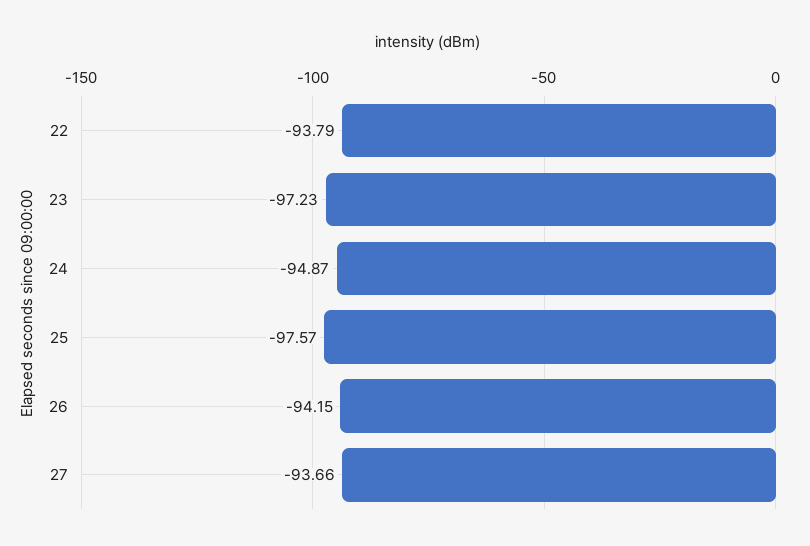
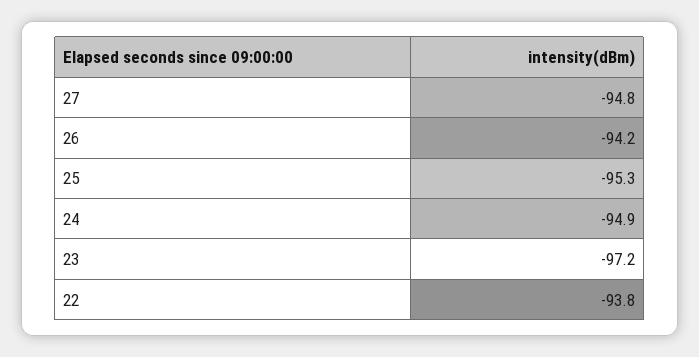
25: -97.57 -> -95.3
27: -93.66 -> -94.8

